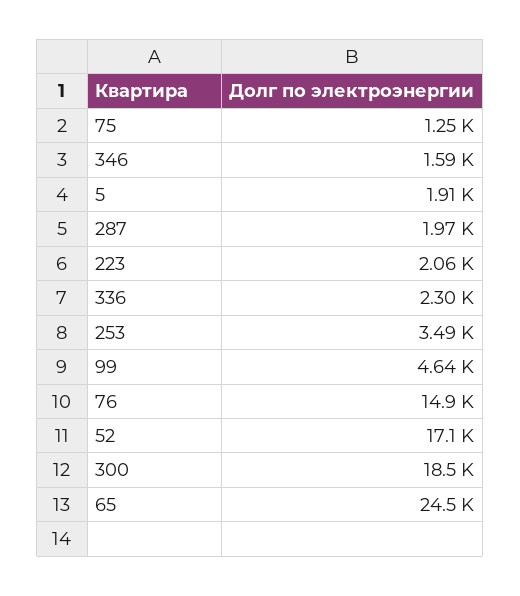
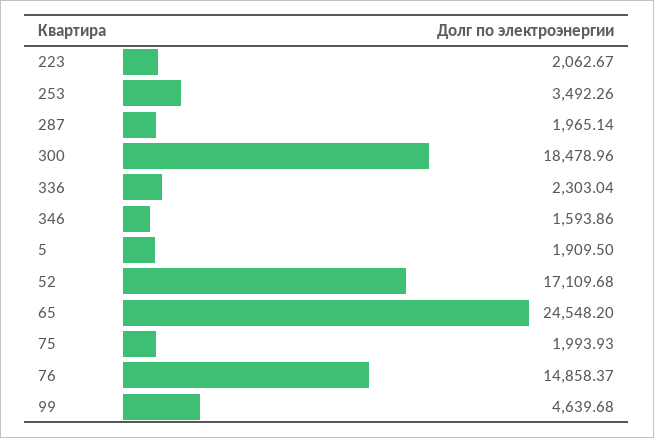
75: 1250 -> 1993.93

